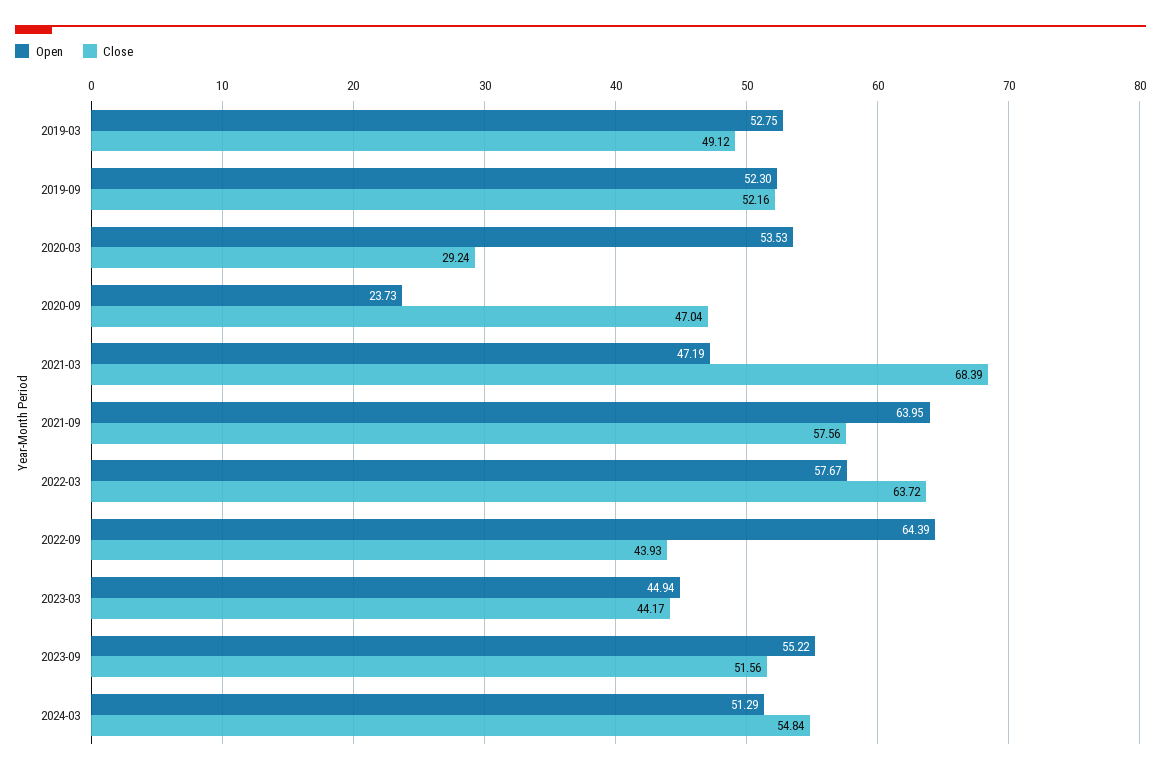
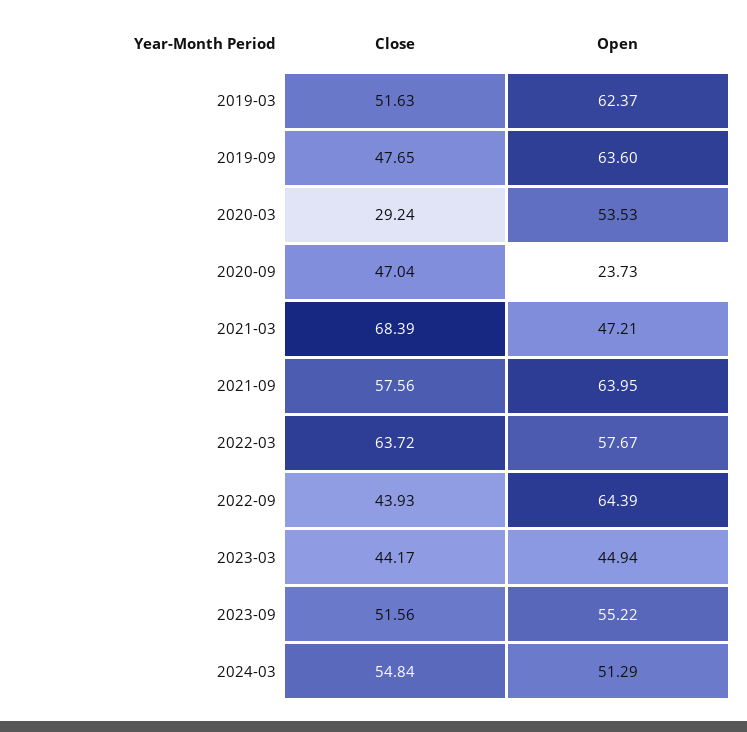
Open, 2019-03: 52.75 -> 62.37
Close, 2019-03: 49.12 -> 51.63
Open, 2019-09: 52.3 -> 63.6
Close, 2019-09: 52.16 -> 47.65
Open, 2021-03: 47.19 -> 47.21

